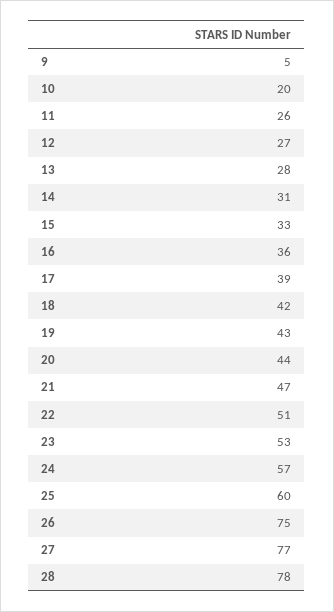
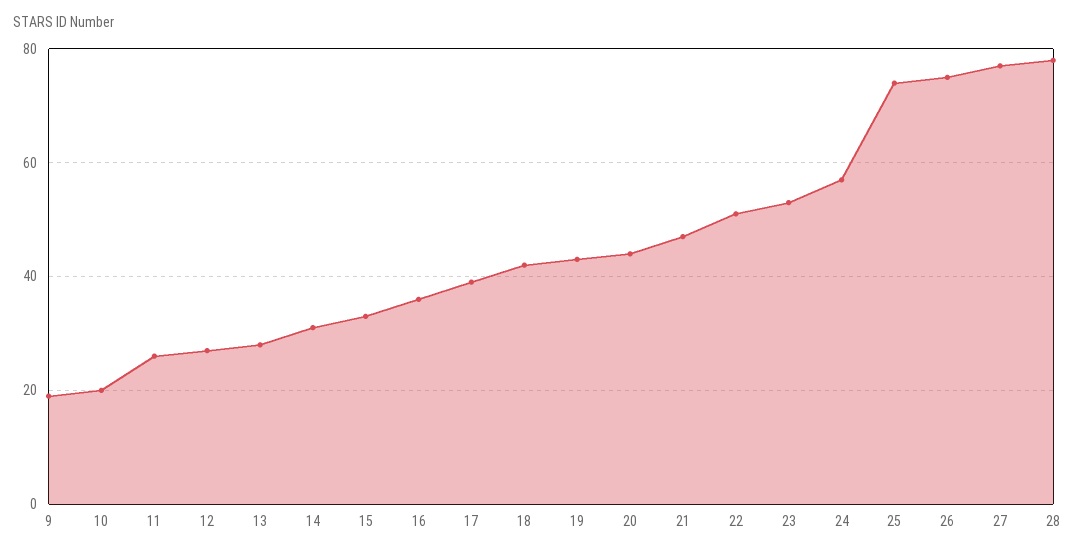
9: 5 -> 20
25: 60 -> 75

